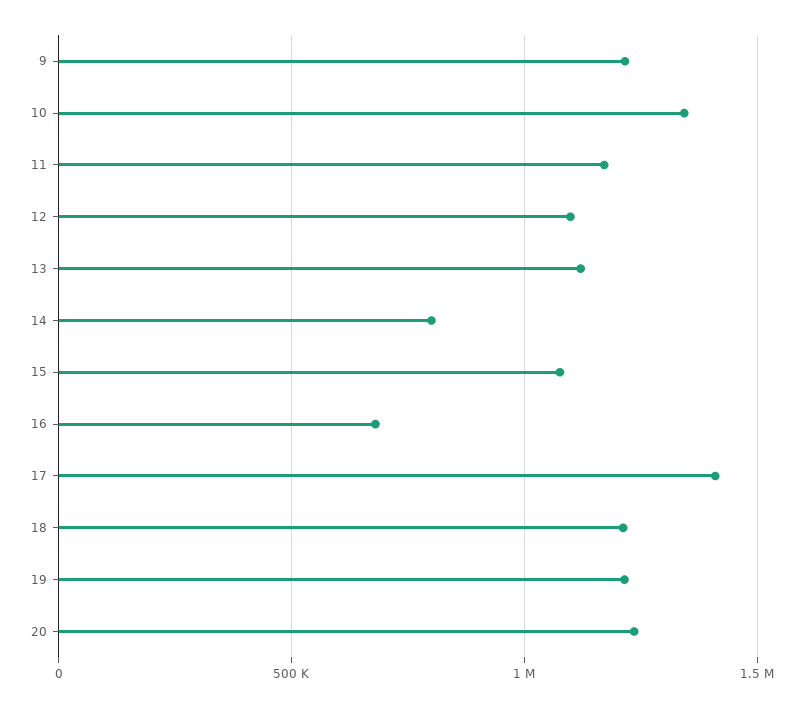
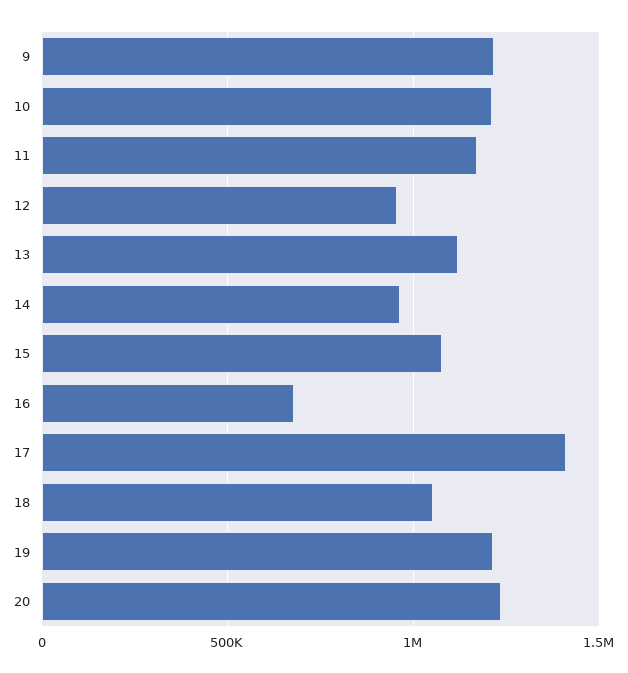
10: 1350000 -> 1200000
12: 1100000 -> 950000
14: 800000 -> 950000
18: 1200000 -> 1050000

